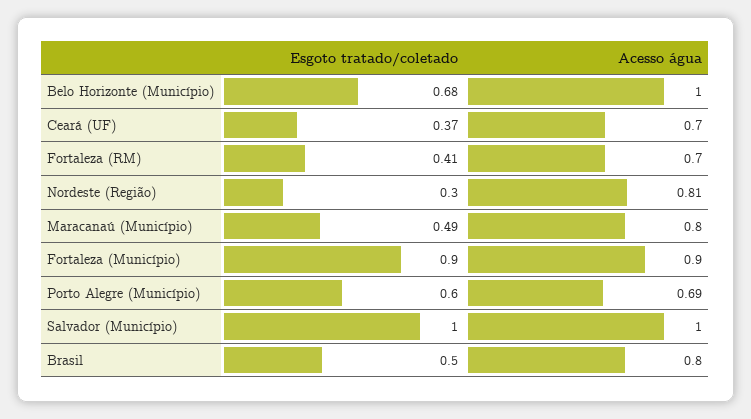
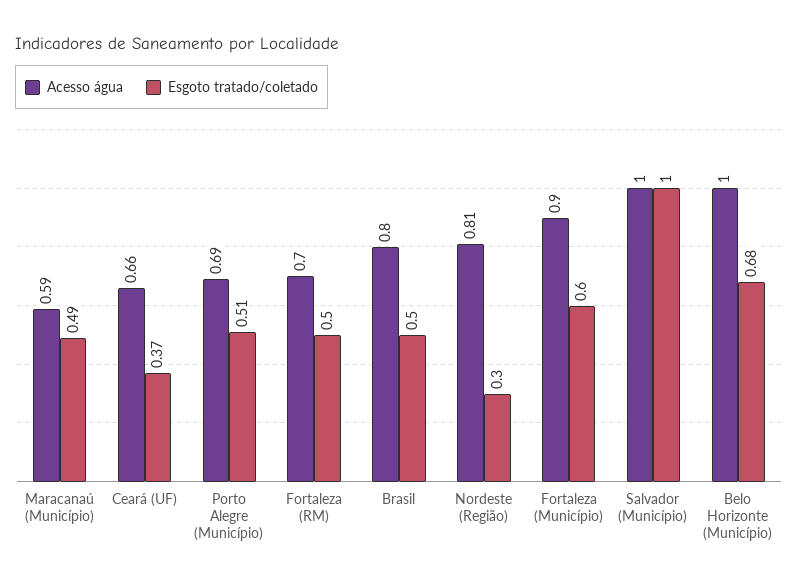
Acesso água, Ceará (UF): 0.7 -> 0.66
Esgoto tratado/coletado, Fortaleza (RM): 0.41 -> 0.5
Acesso água, Maracanaú (Município): 0.8 -> 0.59
Esgoto tratado/coletado, Fortaleza (Município): 0.9 -> 0.6
Esgoto tratado/coletado, Porto Alegre (Município): 0.6 -> 0.51

